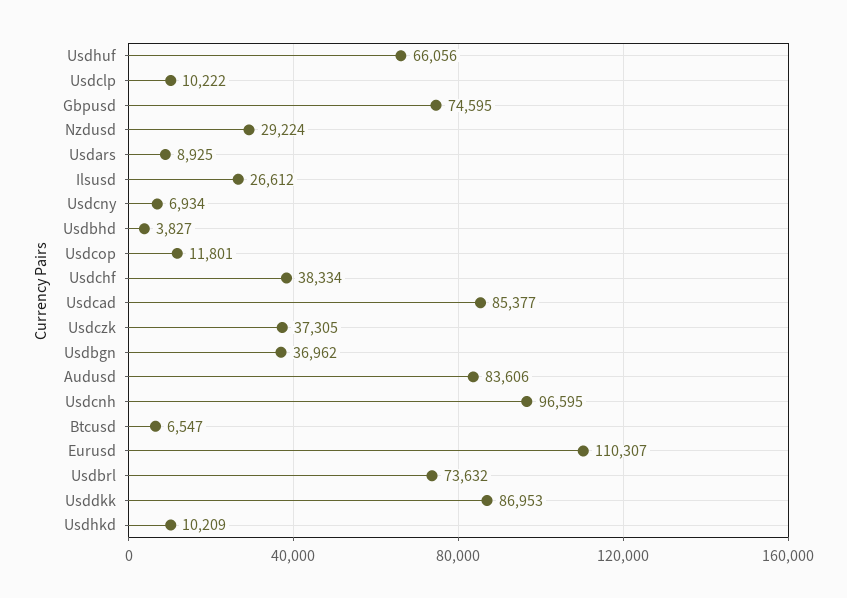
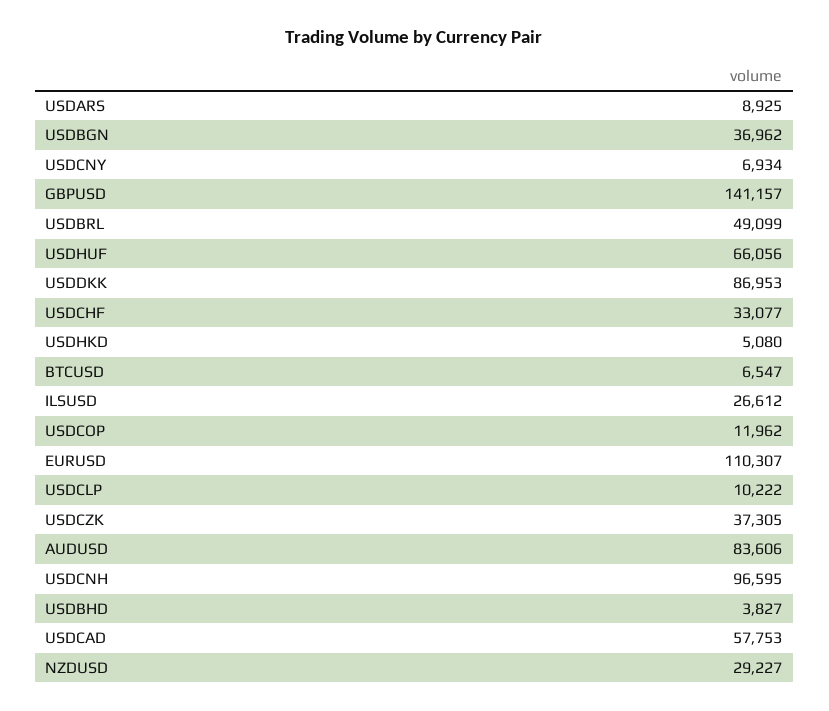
Gbpusd: 74595 -> 141157
Nzdusd: 29224 -> 29227
Usdcop: 11801 -> 11962
Usdchf: 38334 -> 33077
Usdcad: 85377 -> 57753
Usdbrl: 73632 -> 49099
Usdhkd: 10209 -> 5080

